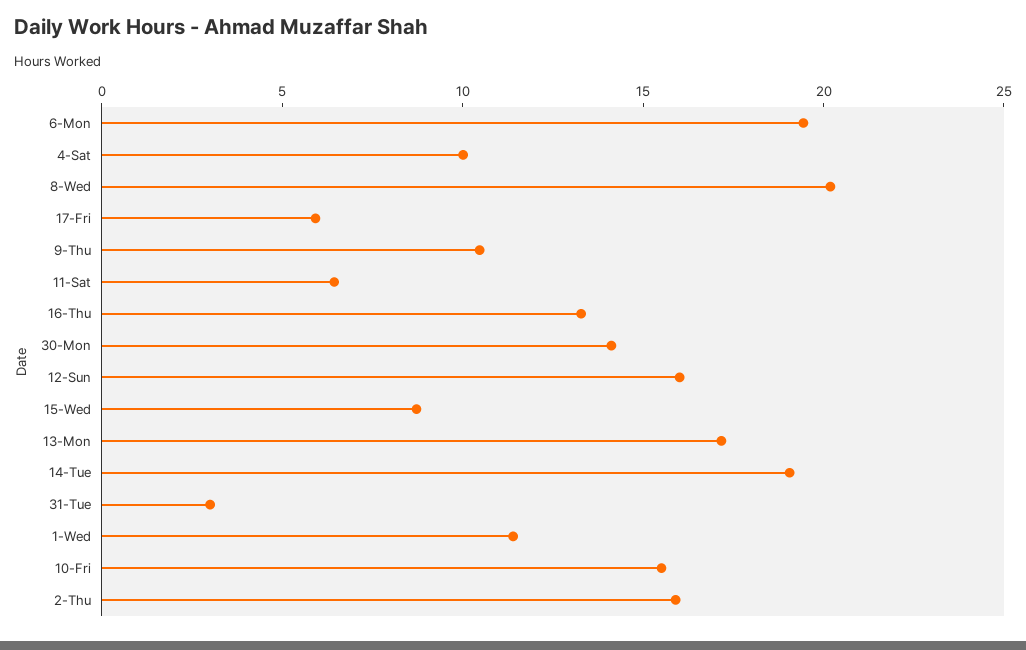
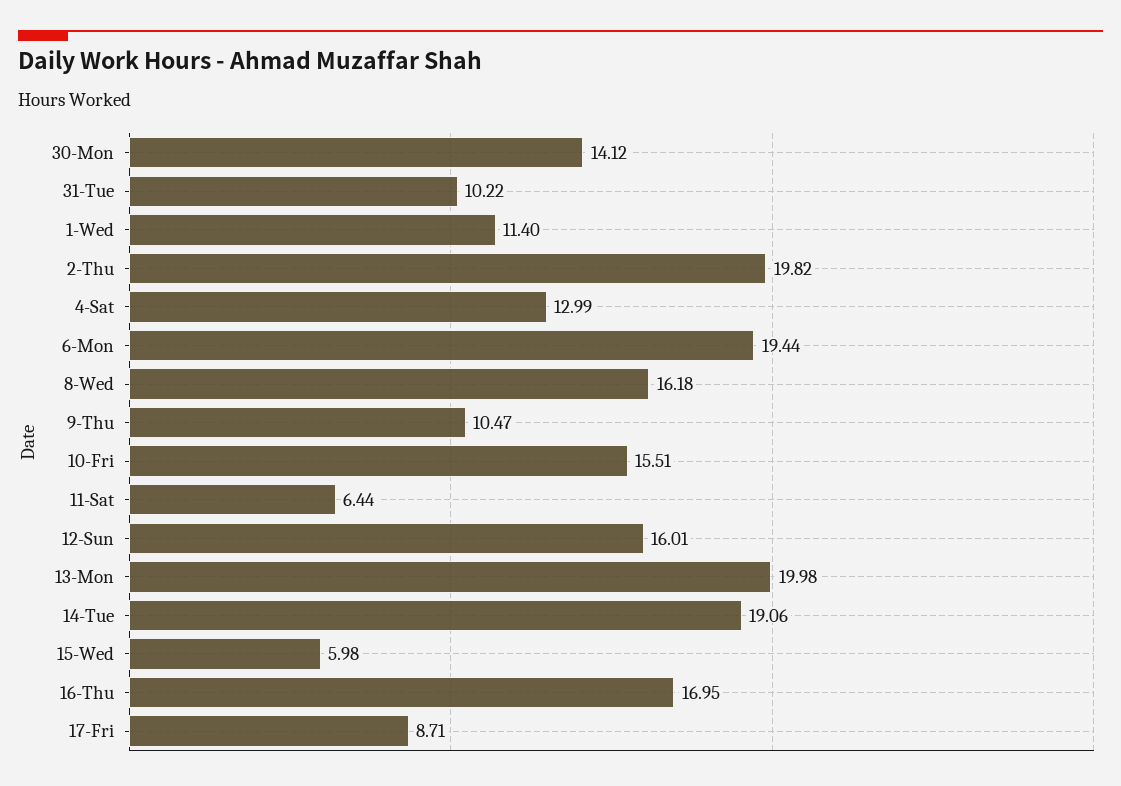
4-Sat: 10 -> 12.99
8-Wed: 20 -> 16.18
17-Fri: 6 -> 8.71
16-Thu: 13 -> 16.95
15-Wed: 9 -> 5.98
13-Mon: 17 -> 19.98
31-Tue: 3 -> 10.22
2-Thu: 16 -> 19.82

